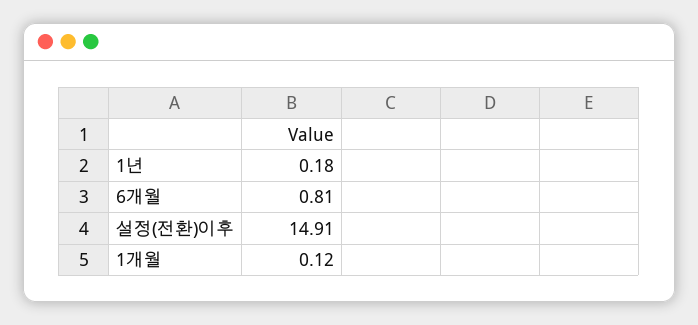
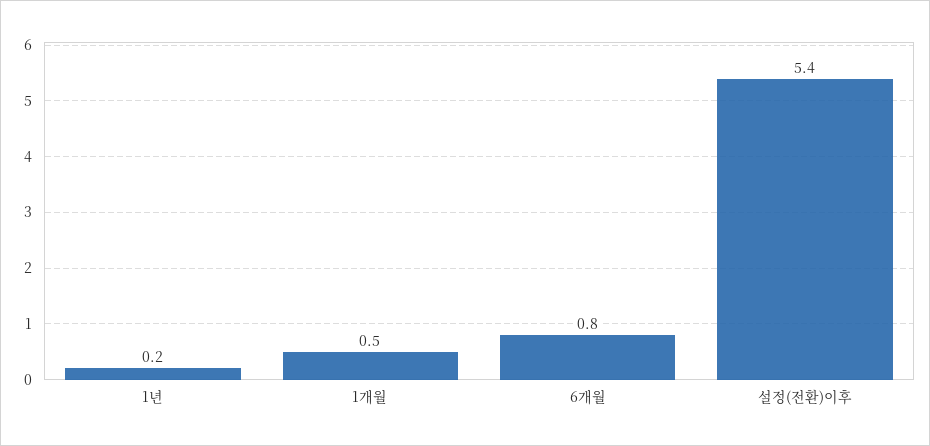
설정(전환)이후: 14.91 -> 5.4
1개월: 0.12 -> 0.5

